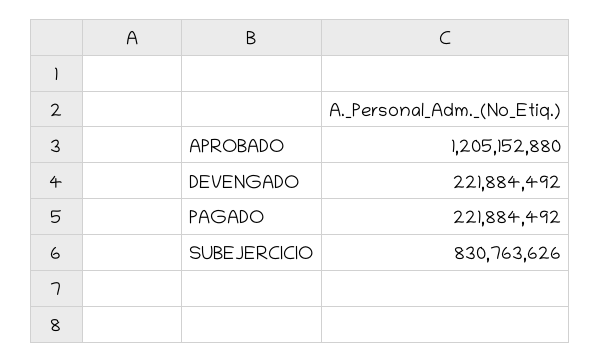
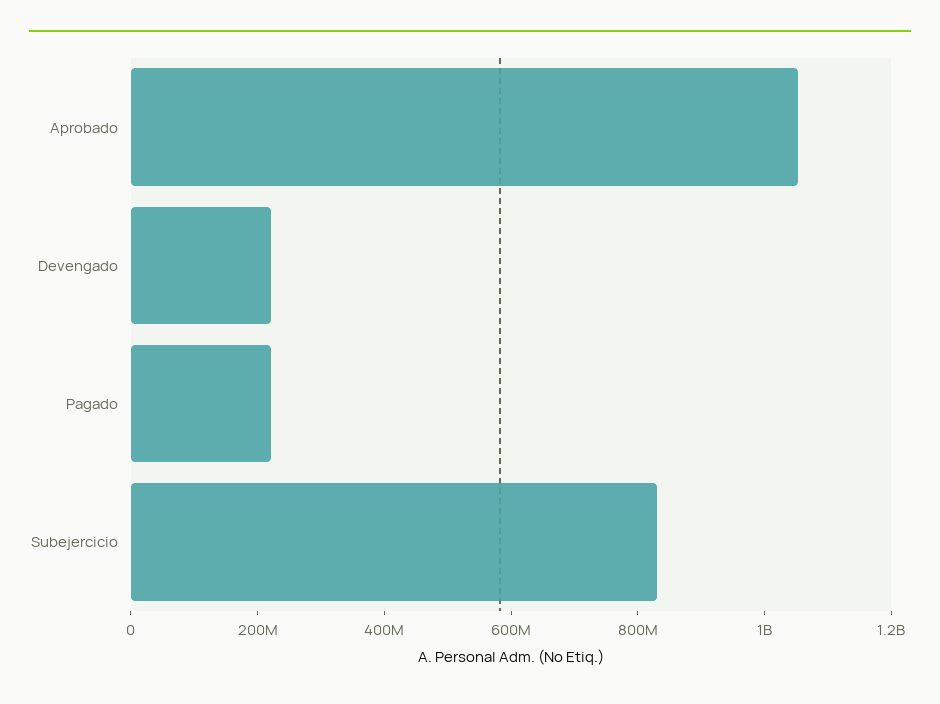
APROBADO: 1205152880 -> 1050000000

